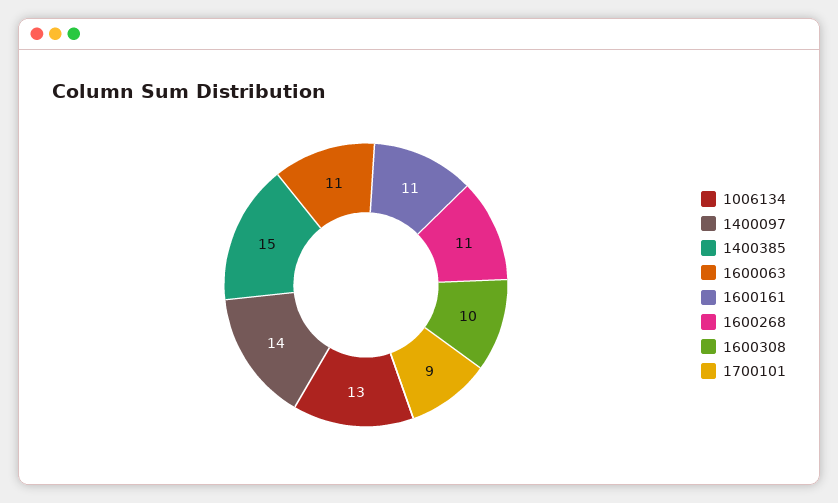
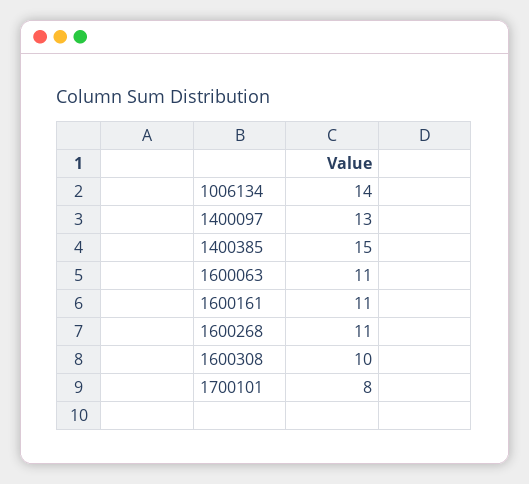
1006134: 13 -> 14
1400097: 14 -> 13
1700101: 9 -> 8

